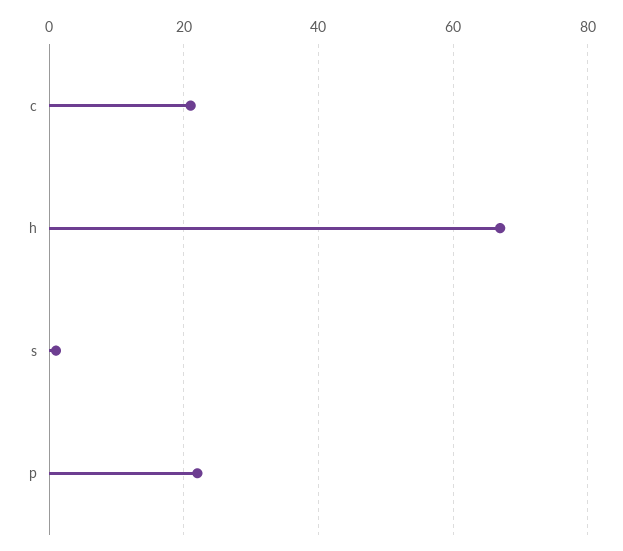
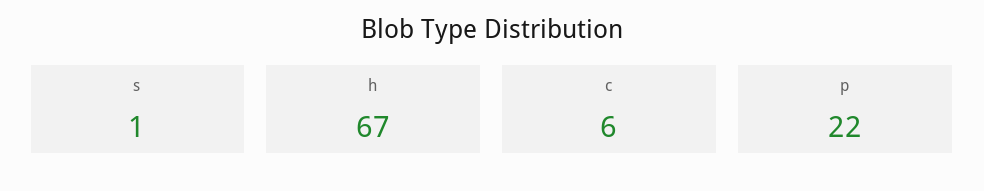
c: 20 -> 6

